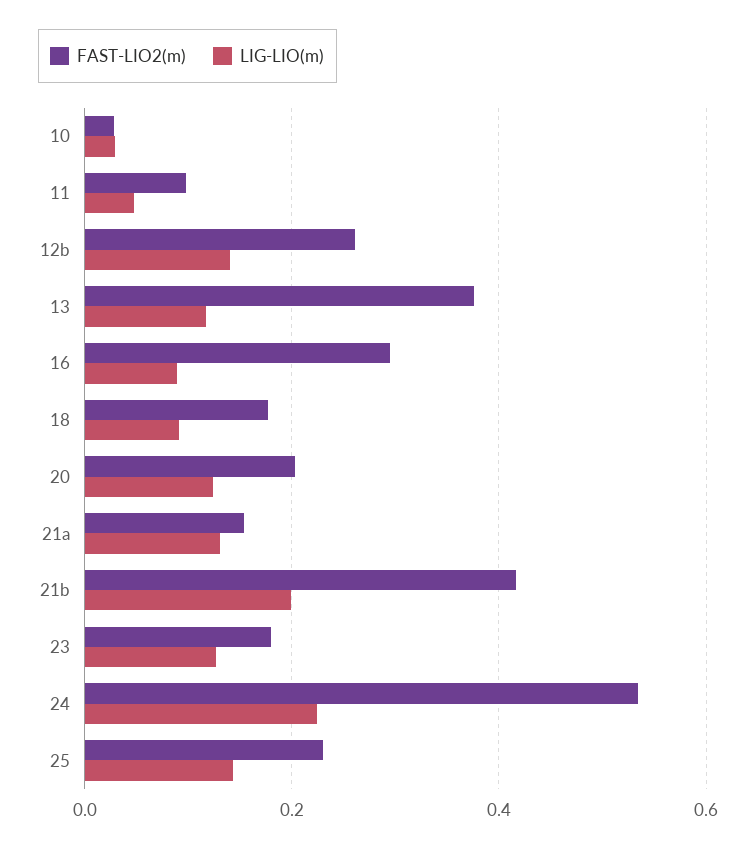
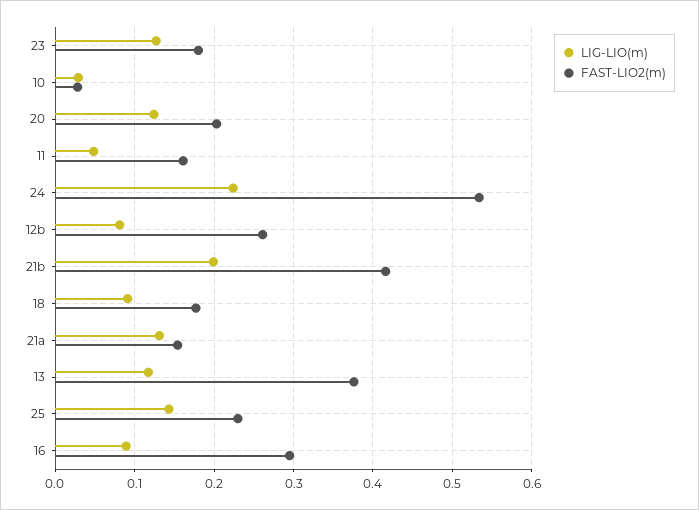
FAST-LIO2(m), 11: 0.1 -> 0.16
LIG-LIO(m), 12b: 0.14 -> 0.08

